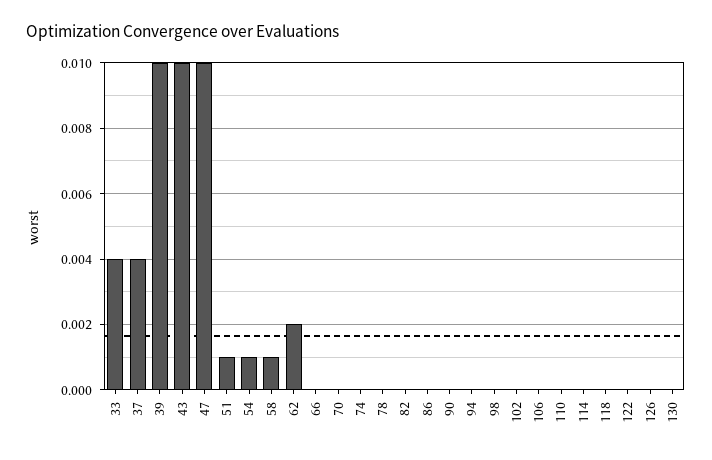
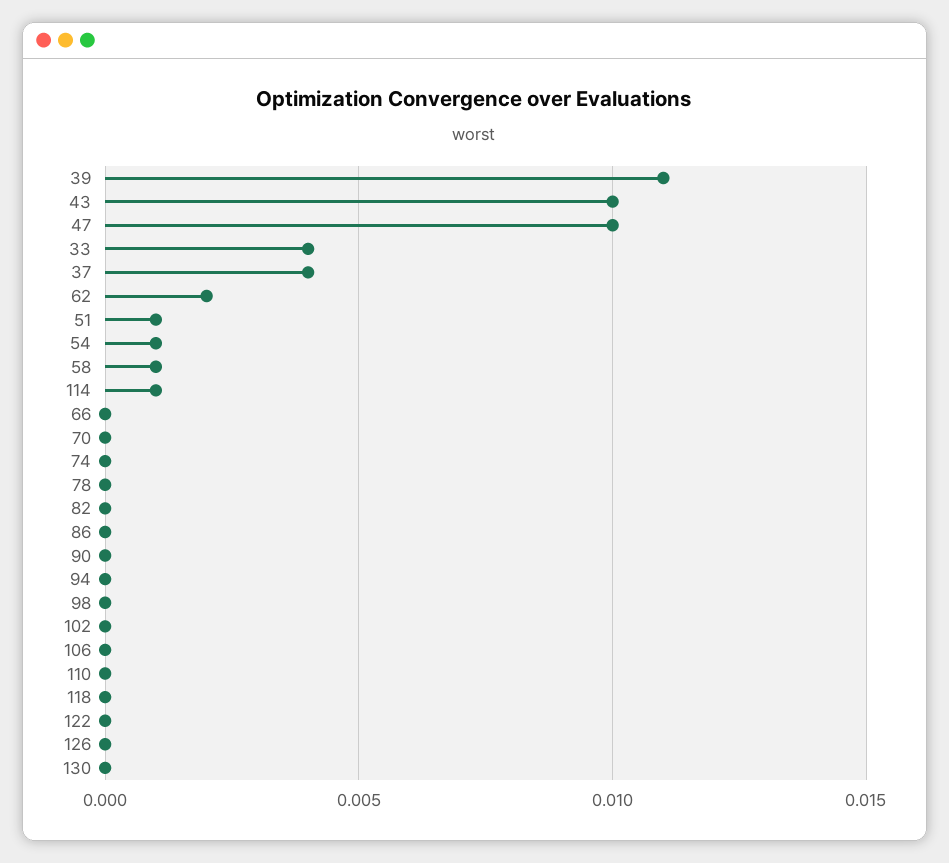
39: 0.01 -> 0.011
114: 0 -> 0.001

